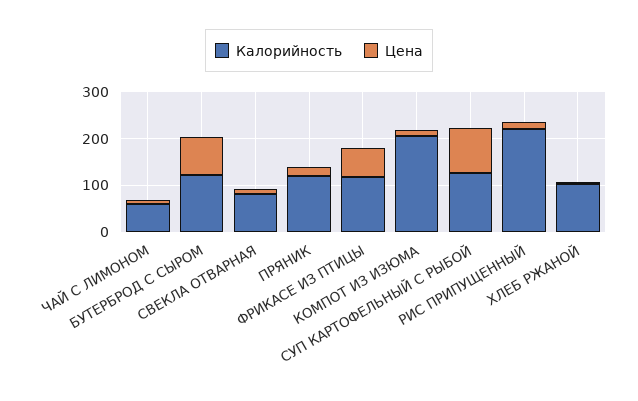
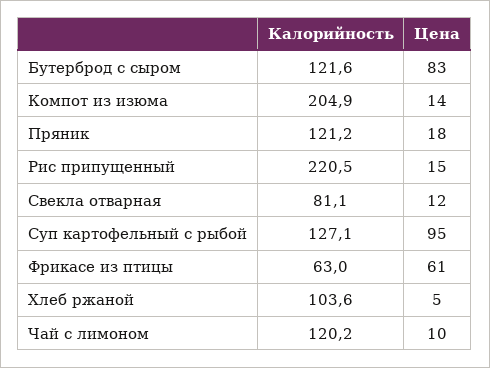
Калорийность, ЧАЙ С ЛИМОНОМ: 60 -> 120.2
Калорийность, ФРИКАСЕ ИЗ ПТИЦЫ: 120 -> 63

